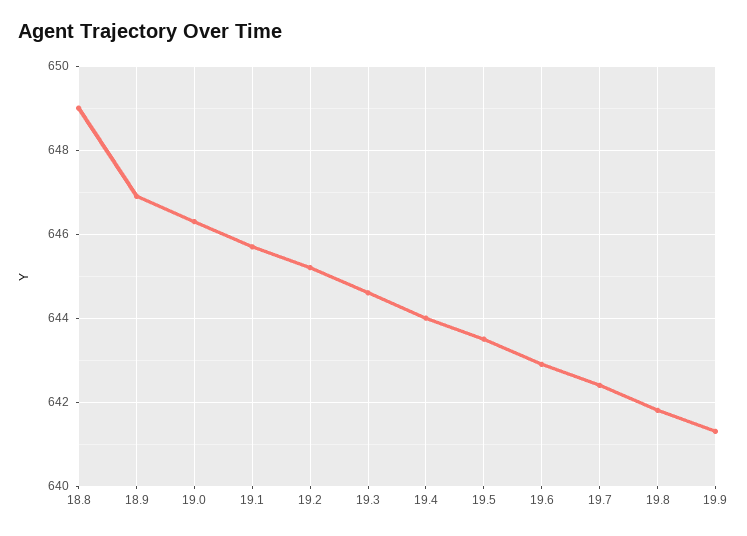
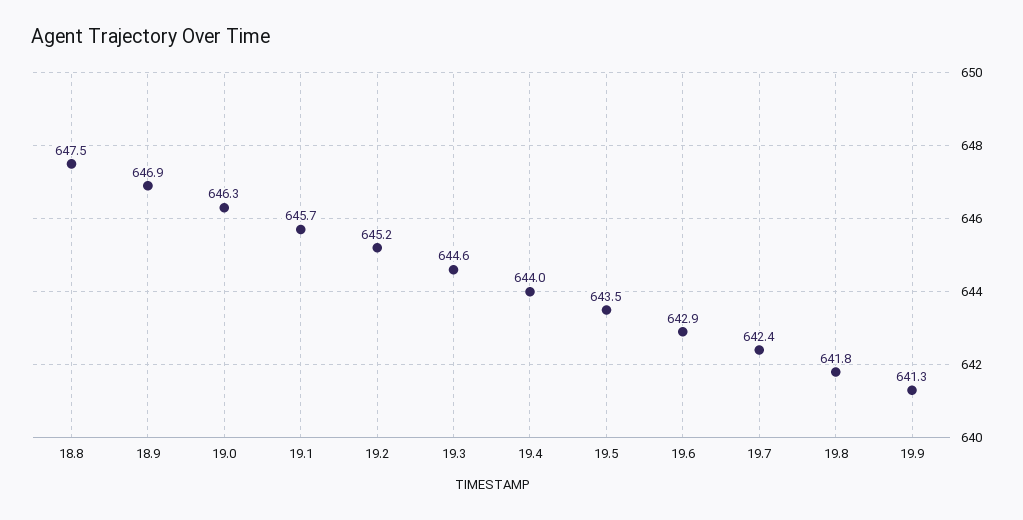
18.8: 649 -> 647.5

